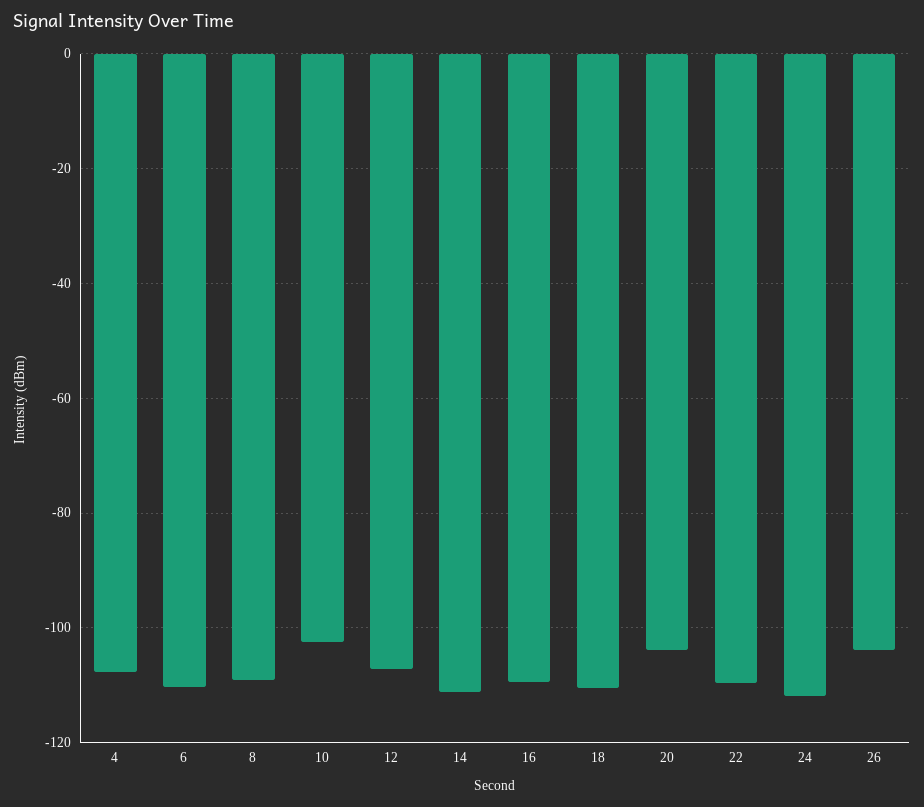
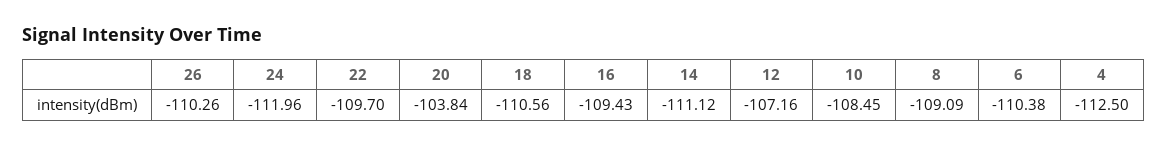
4: -108 -> -112.5
10: -102 -> -108.45
26: -104 -> -110.26

